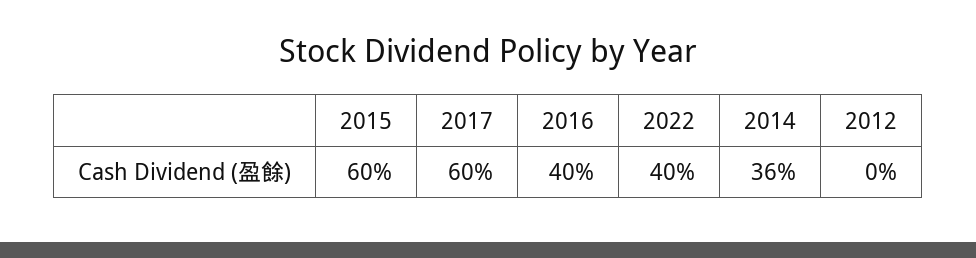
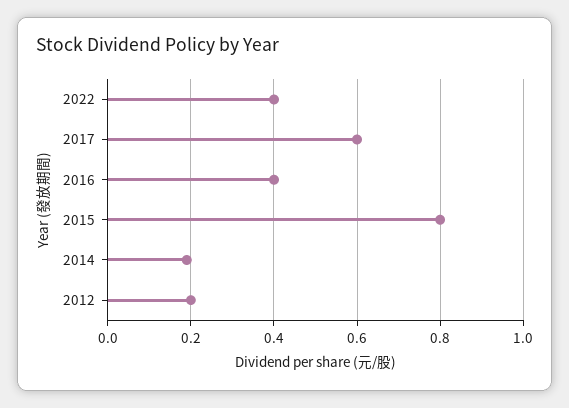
2015: 0.6 -> 0.8
2014: 0.36 -> 0.2
2012: 0 -> 0.2

